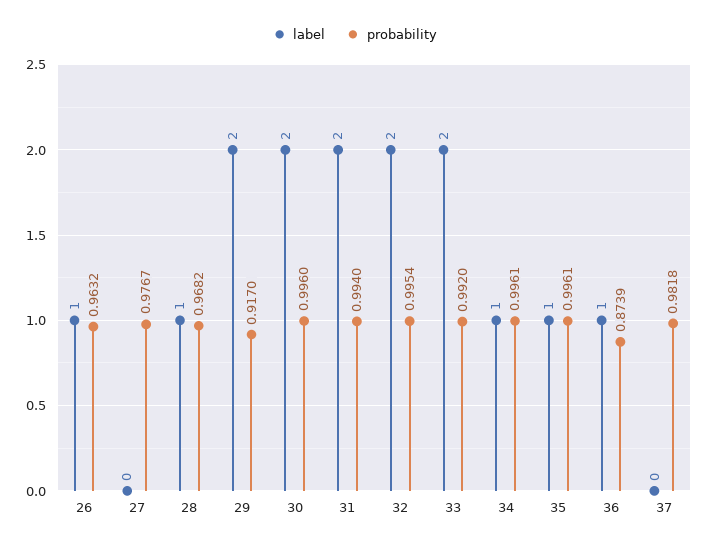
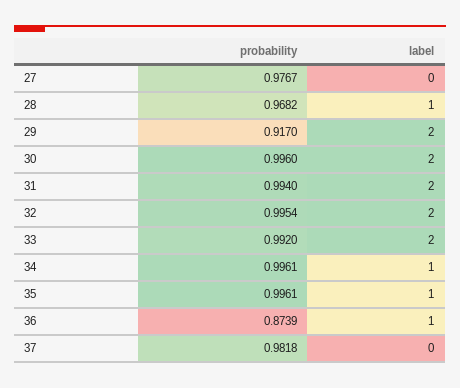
label, 26: 1 -> none
probability, 26: 0.9632 -> none

